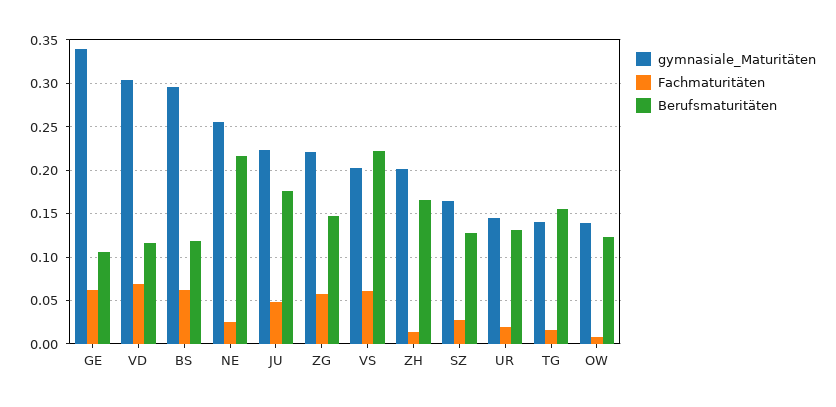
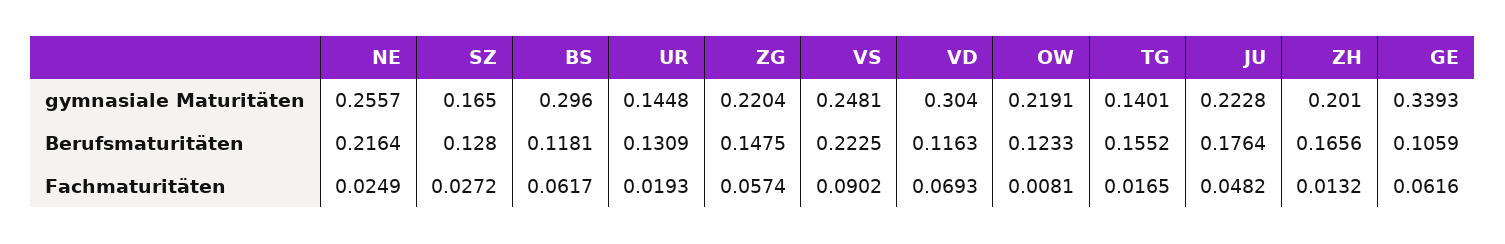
gymnasiale_Maturitäten, VS: 0.2 -> 0.2481
Fachmaturitäten, VS: 0.06 -> 0.0902
gymnasiale_Maturitäten, OW: 0.14 -> 0.2191

